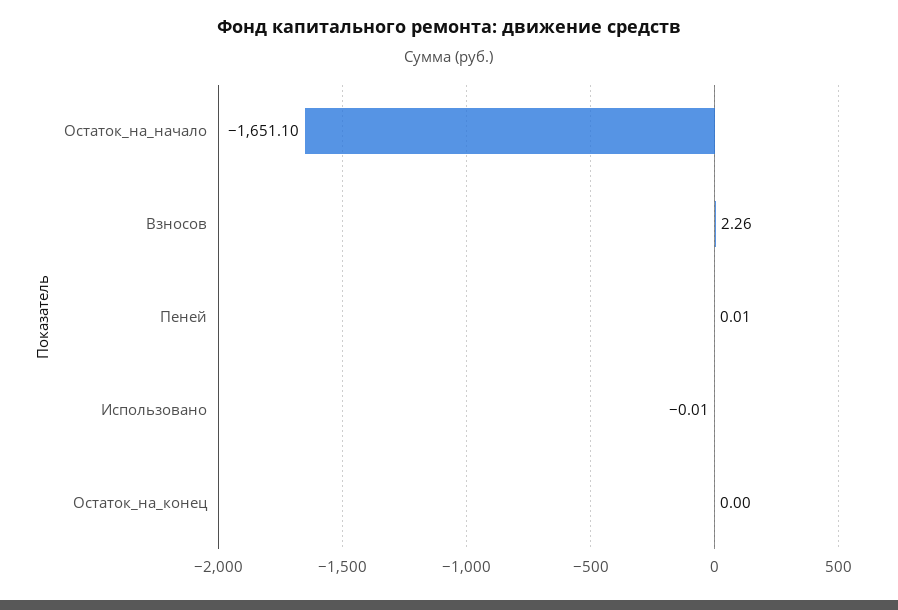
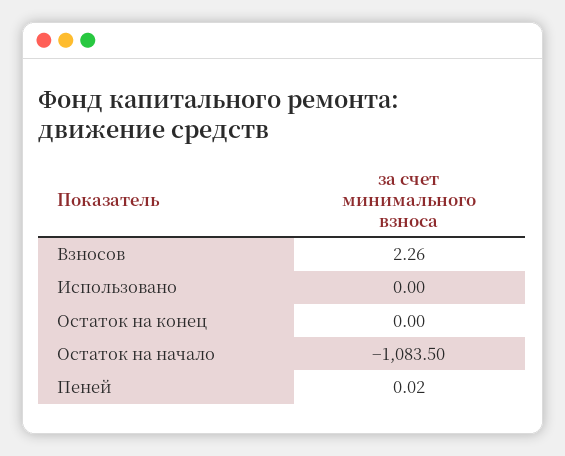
Остаток_на_начало: -1651.1 -> -1083.5
Пеней: 0.01 -> 0.02
Использовано: -0.01 -> 0

